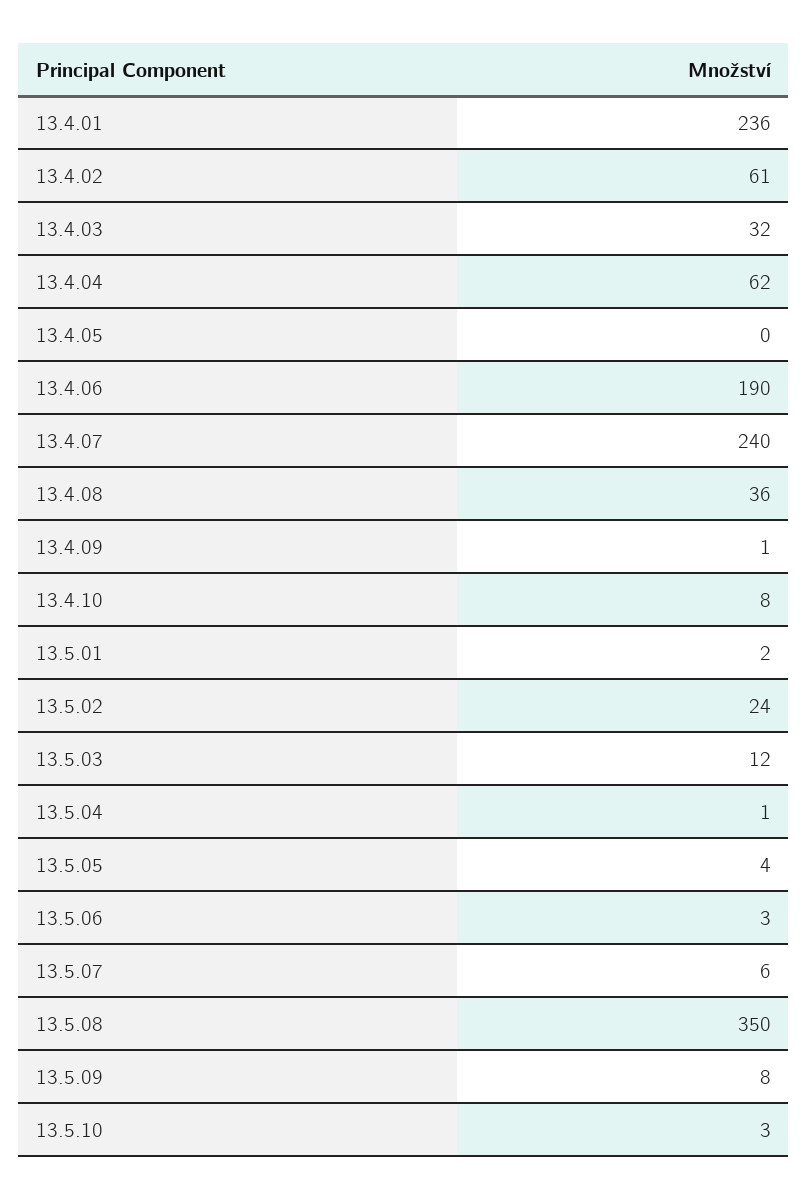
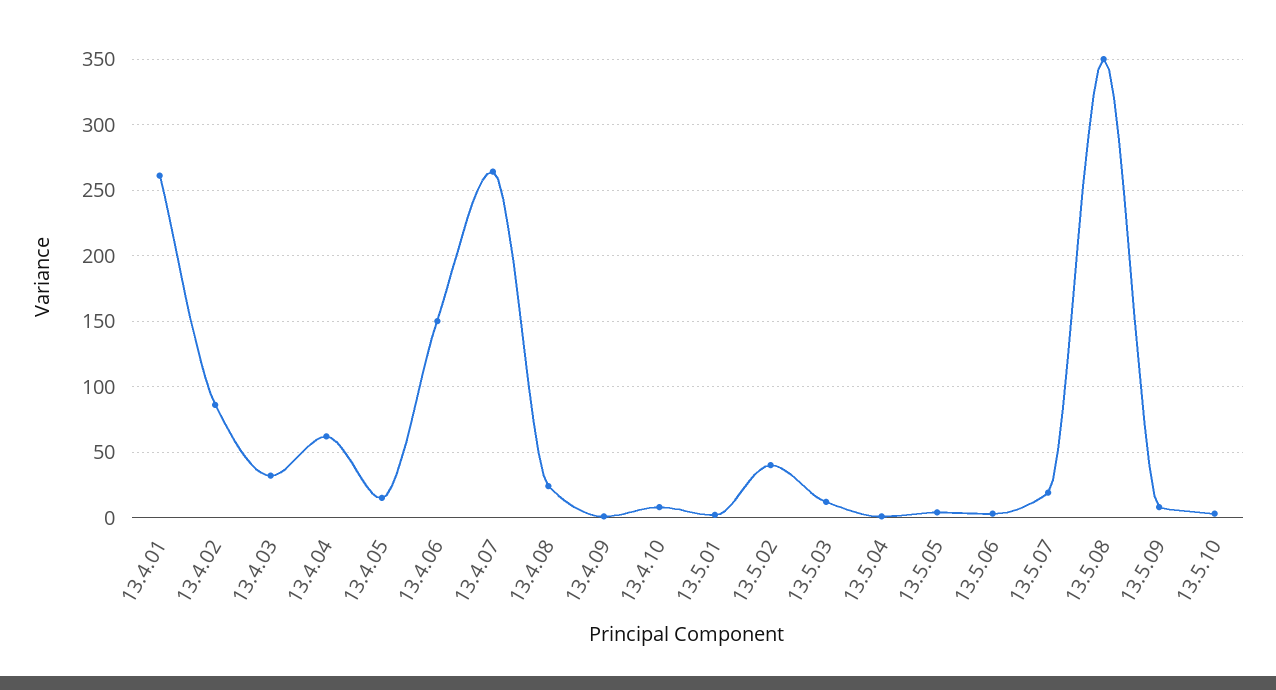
13.4.01: 236 -> 260
13.4.02: 61 -> 85
13.4.05: 0 -> 15
13.4.06: 190 -> 150
13.4.07: 240 -> 265
13.4.08: 36 -> 25
13.5.02: 24 -> 40
13.5.07: 6 -> 20

